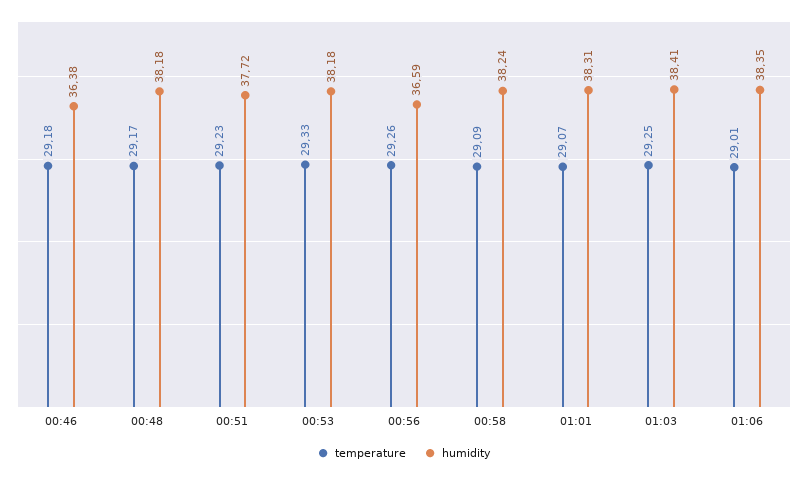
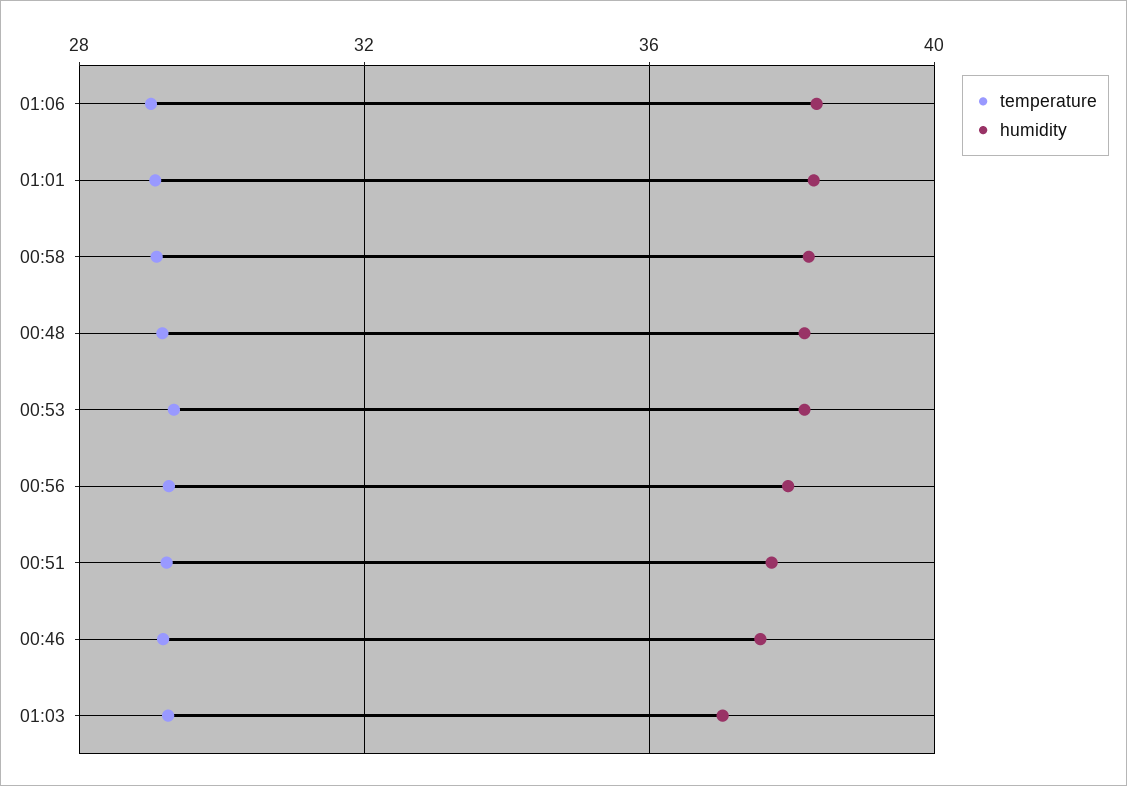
humidity, 00:46: 36.38 -> 37.5
humidity, 00:56: 36.59 -> 38
humidity, 01:03: 38.41 -> 37

